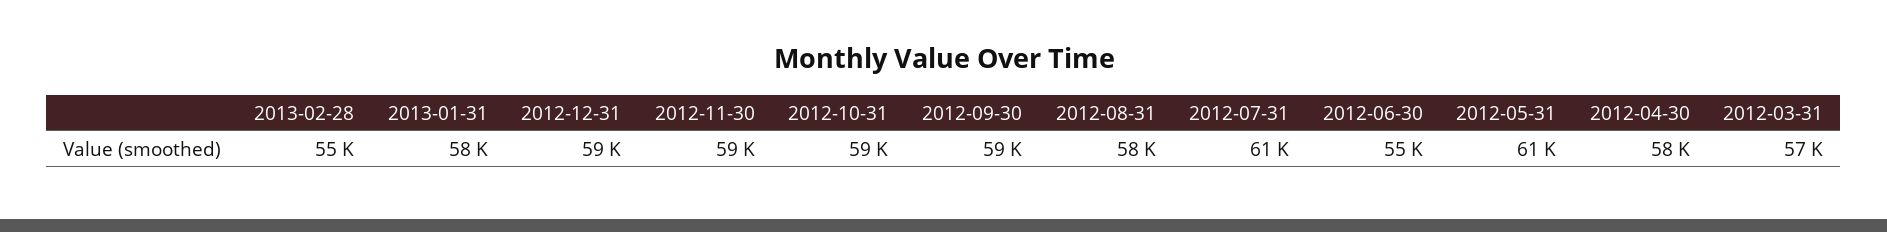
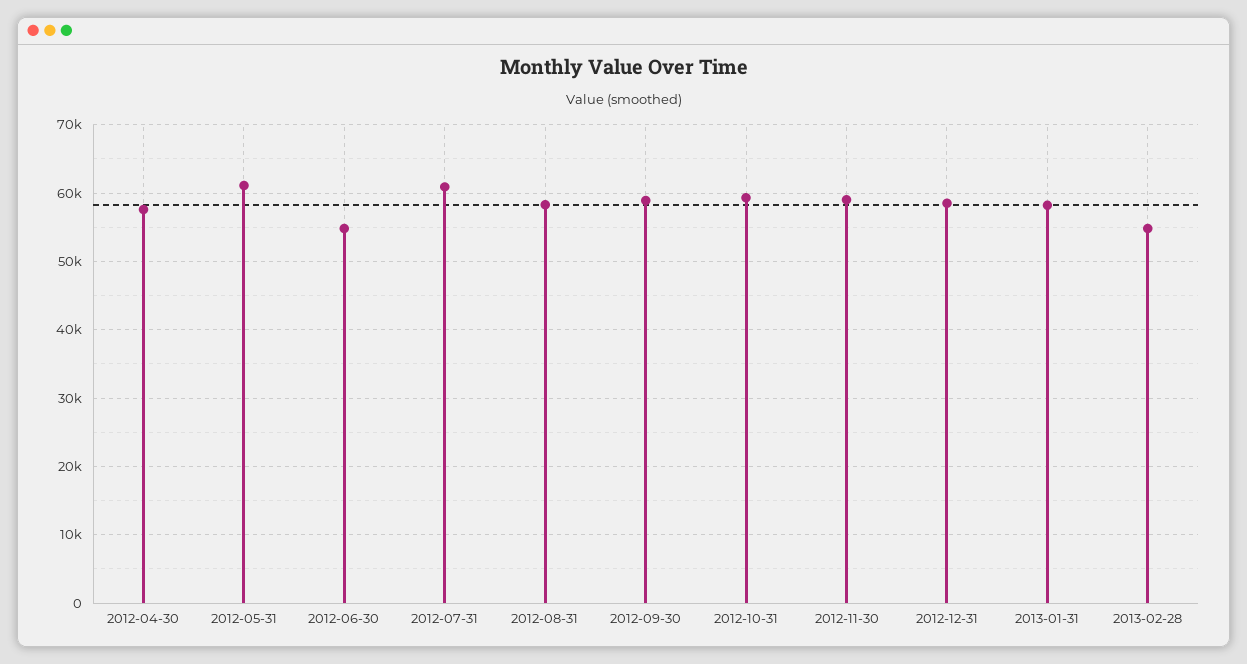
2012-03-31: 57000 -> none

